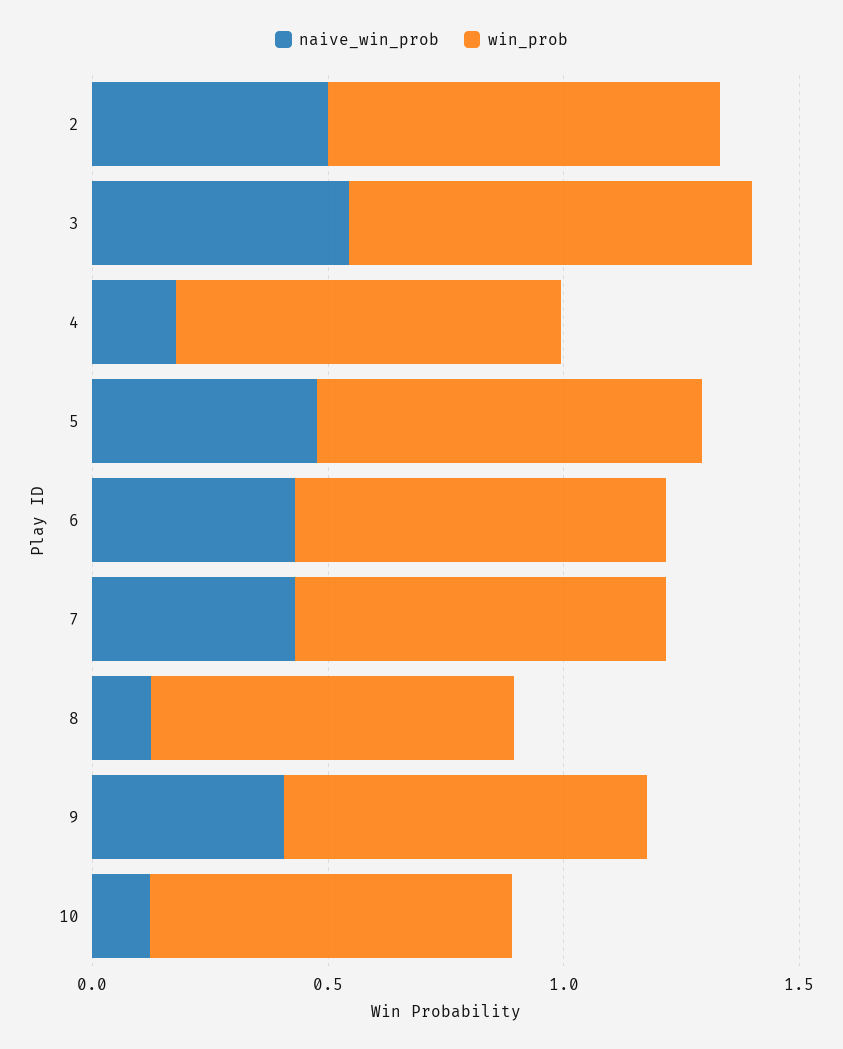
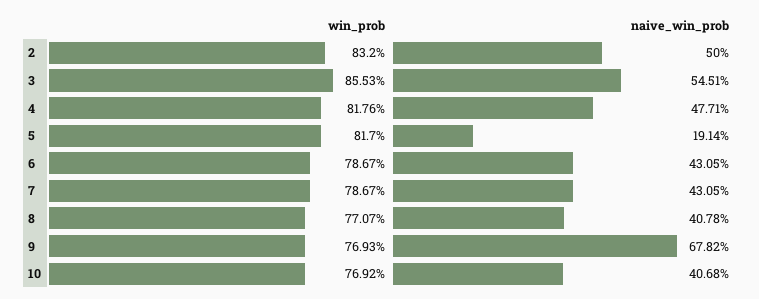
naive_win_prob, 4: 0.2 -> 0.4771
naive_win_prob, 5: 0.5 -> 0.1914
naive_win_prob, 8: 0.1 -> 0.4078
naive_win_prob, 9: 0.4 -> 0.6782
naive_win_prob, 10: 0.1 -> 0.4068

